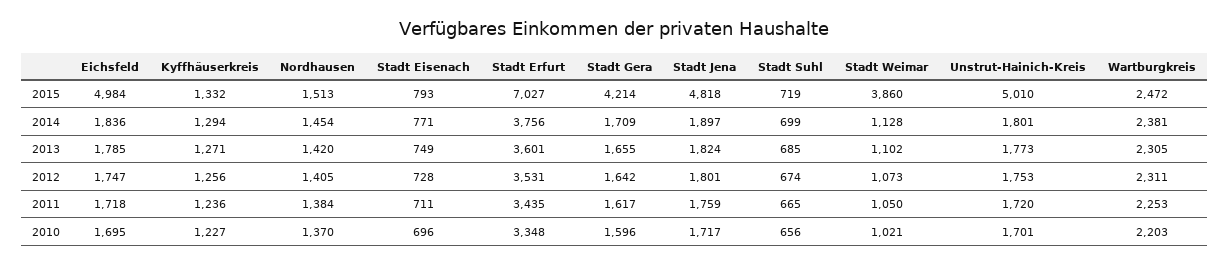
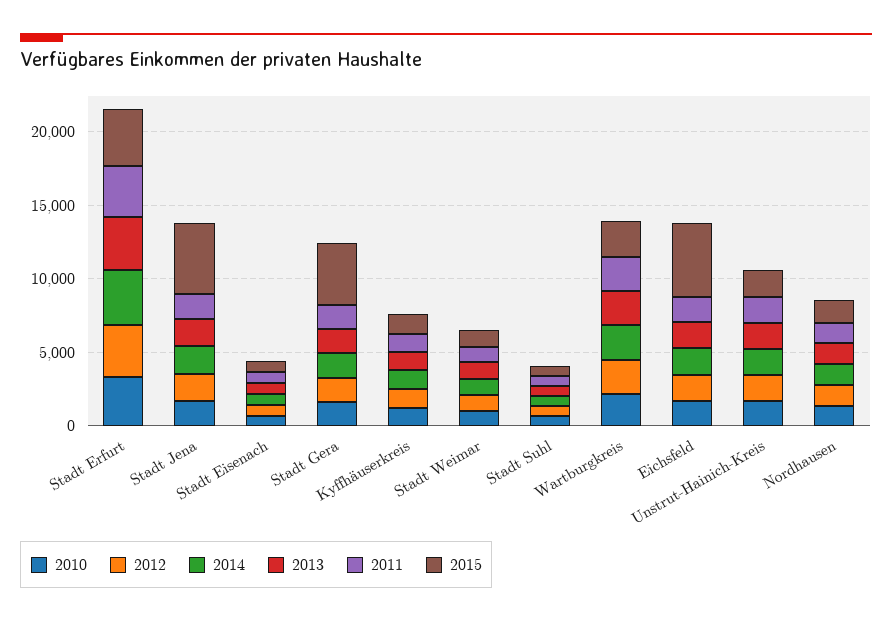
2015, Stadt Erfurt: 7027 -> 4000
2015, Stadt Weimar: 3860 -> 1000
2015, Unstrut-Hainich-Kreis: 5010 -> 2000

